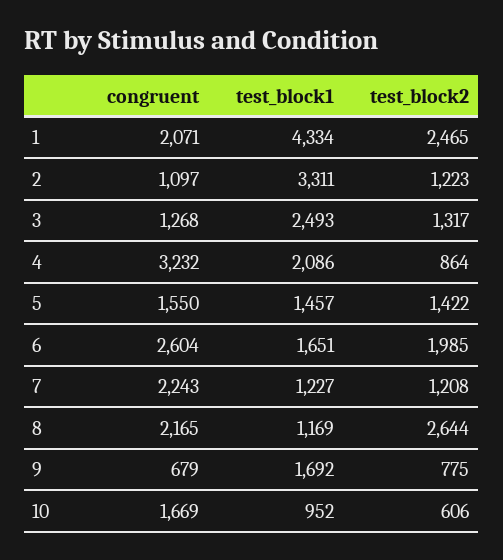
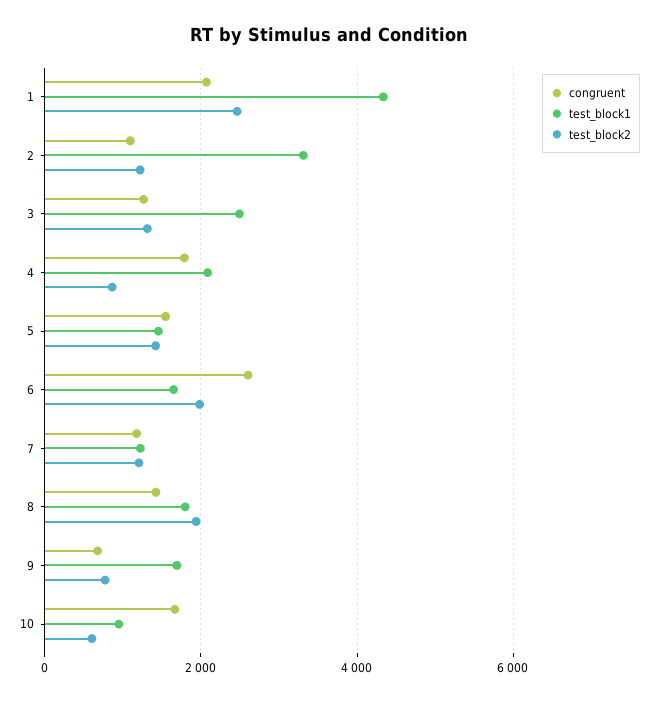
congruent, 4: 3232 -> 1800
congruent, 7: 2243 -> 1200
congruent, 8: 2165 -> 1400
test_block1, 8: 1169 -> 1800
test_block2, 8: 2644 -> 2000

